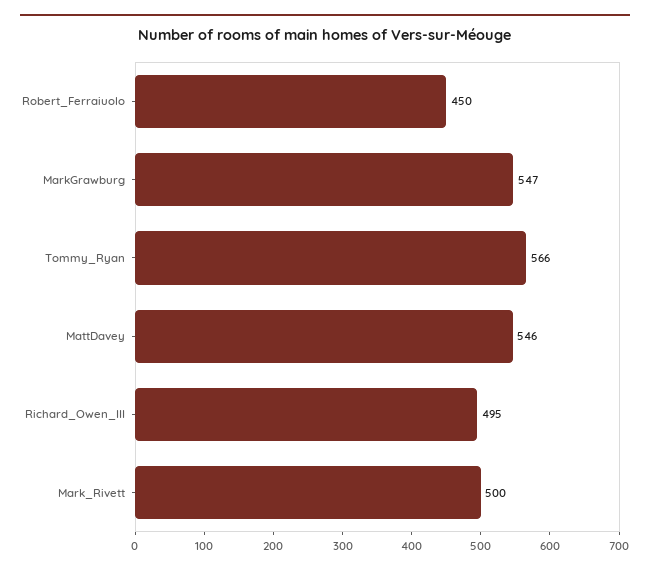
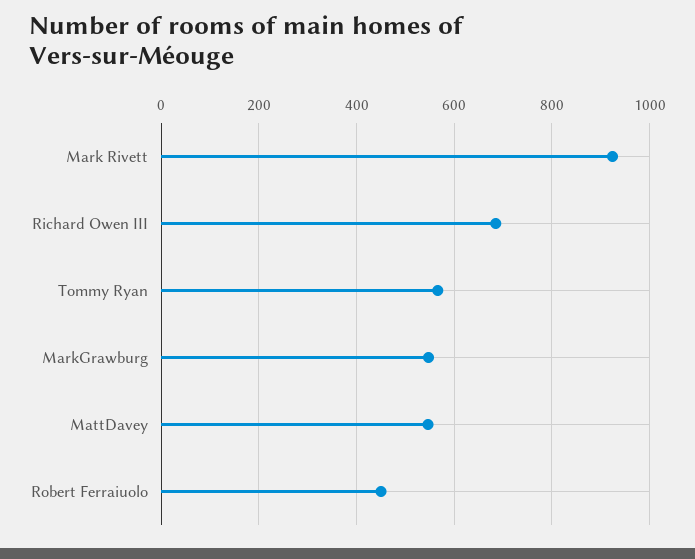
Richard_Owen_III: 495 -> 680
Mark_Rivett: 500 -> 920

